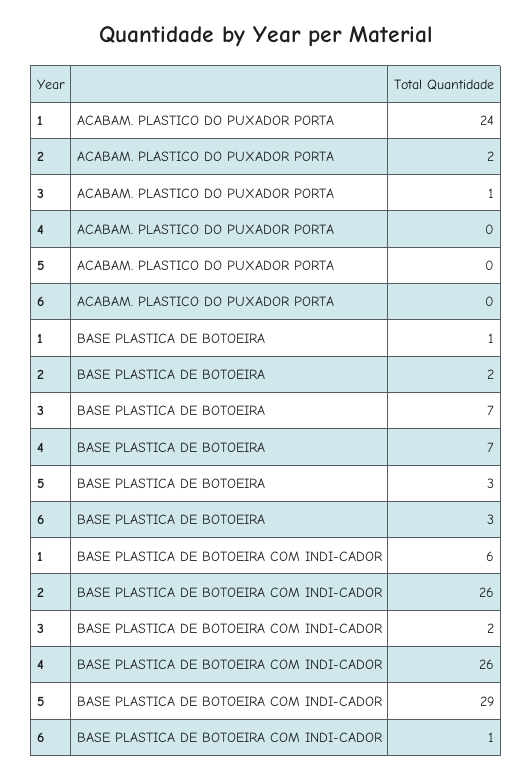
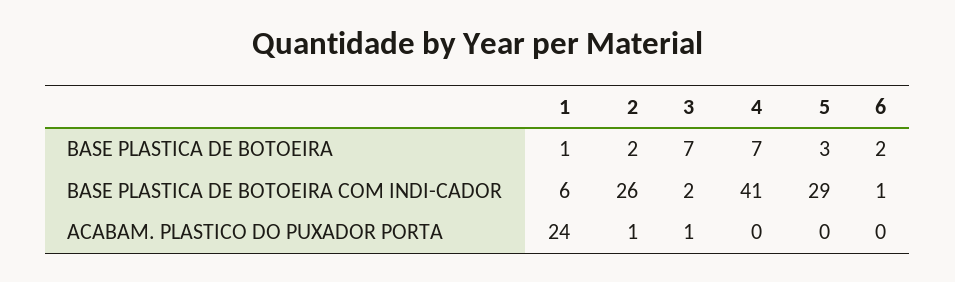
2, ACABAM. PLASTICO DO PUXADOR PORTA: 2 -> 1
6, BASE PLASTICA DE BOTOEIRA: 3 -> 2
4, BASE PLASTICA DE BOTOEIRA COM INDI-CADOR: 26 -> 41

